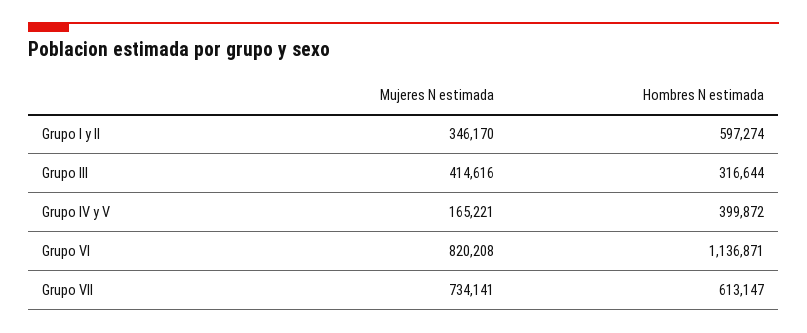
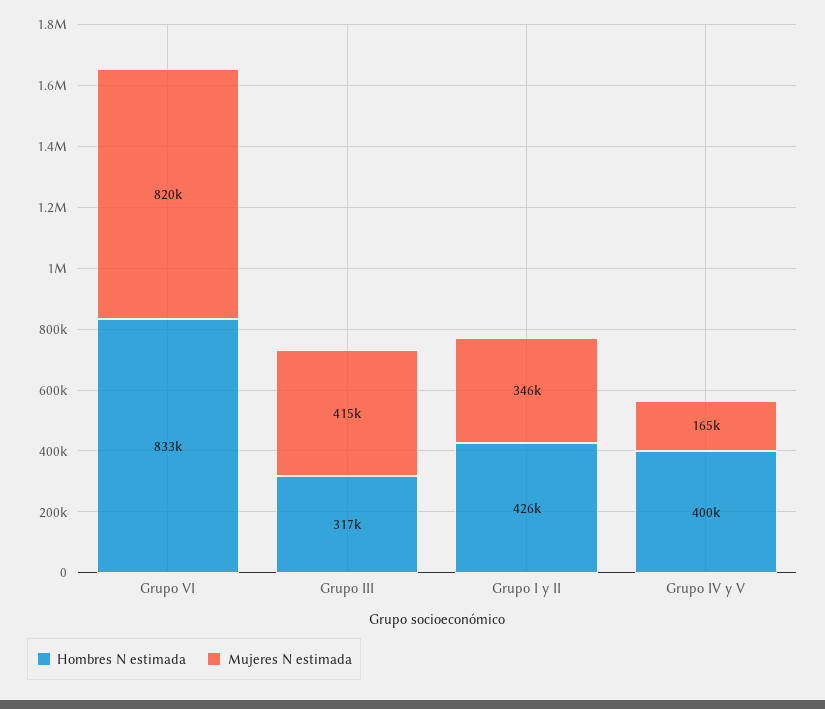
Hombres N estimada, Grupo I y II: 597274 -> 426000
Hombres N estimada, Grupo VI: 1136871 -> 833000
Mujeres N estimada, Grupo VII: 734141 -> none
Hombres N estimada, Grupo VII: 613147 -> none

